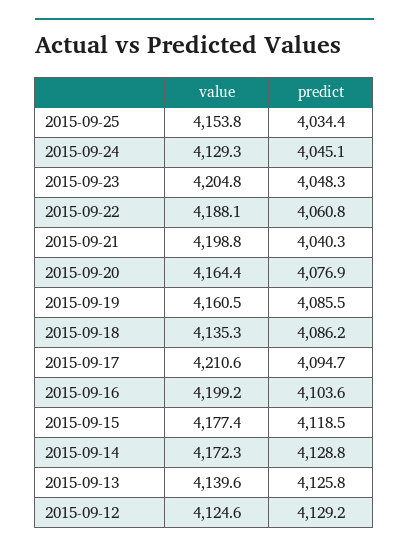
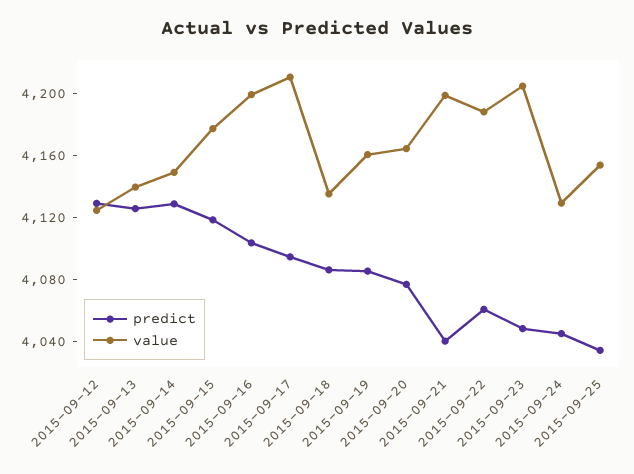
value, 2015-09-14: 4172.3 -> 4150

